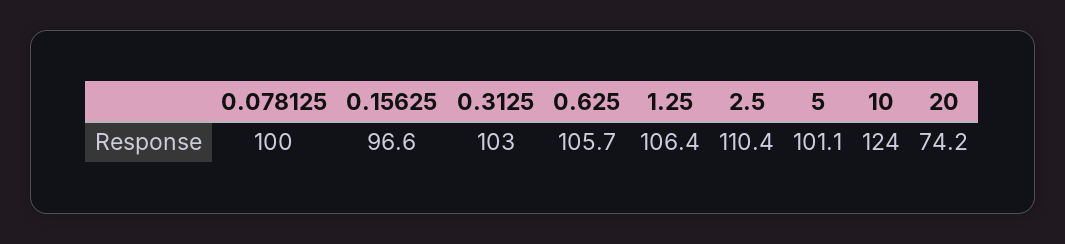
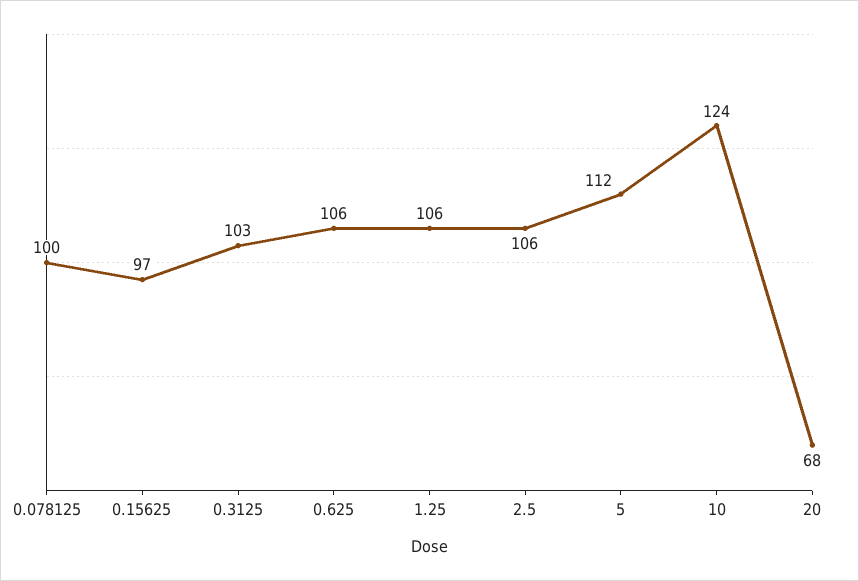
2.5: 110.4 -> 106
5: 101.1 -> 112
20: 74.2 -> 68

